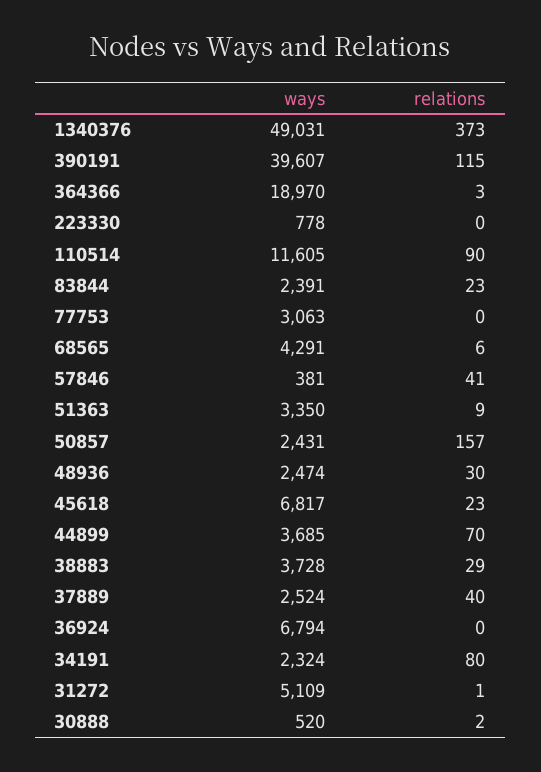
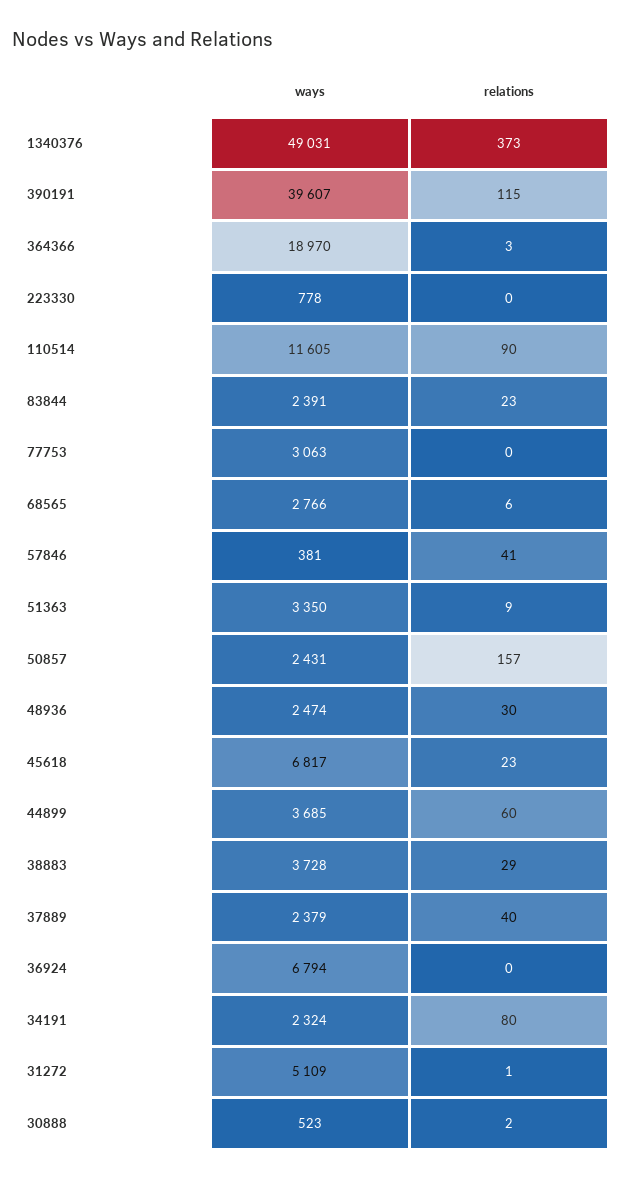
ways, 68565: 4291 -> 2766
relations, 44899: 70 -> 60
ways, 37889: 2524 -> 2379
ways, 30888: 520 -> 523

